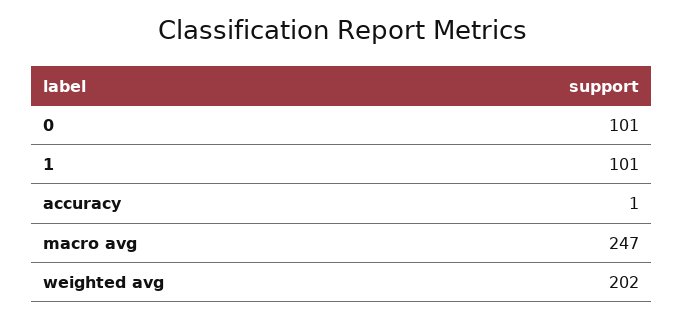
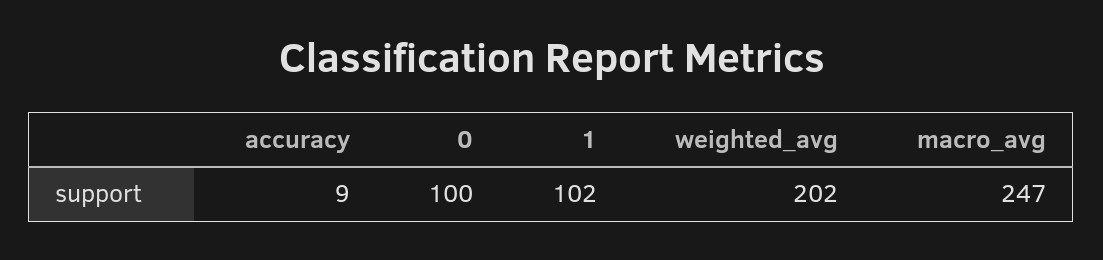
0: 101 -> 100
1: 101 -> 102
accuracy: 1 -> 9

